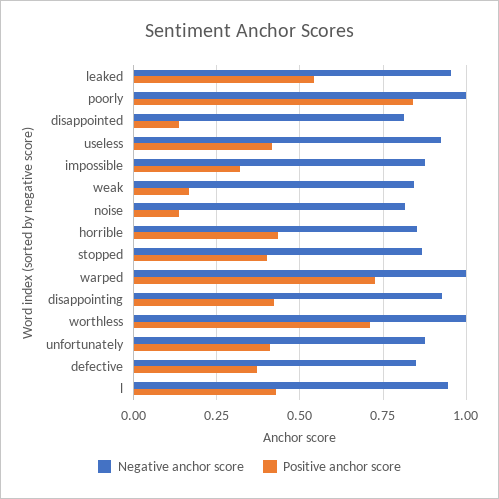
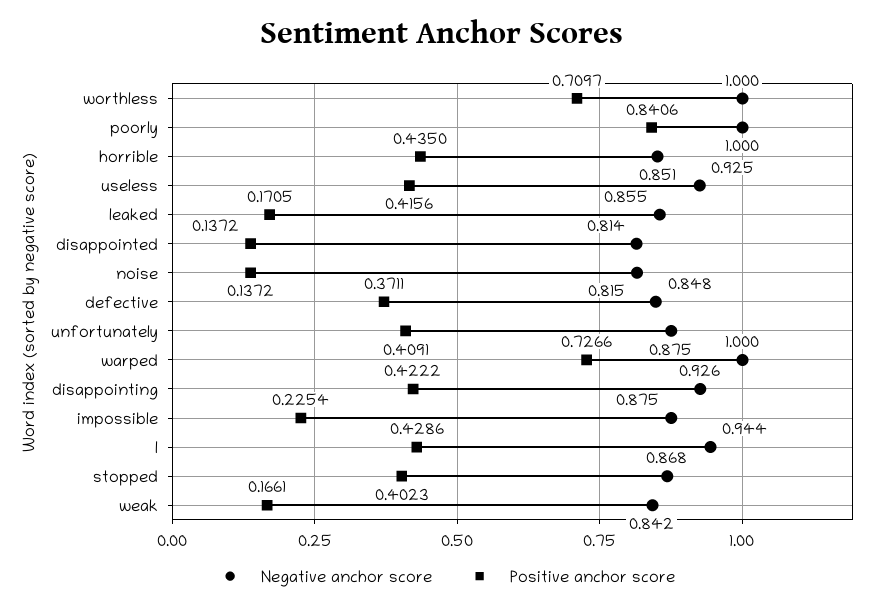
Negative anchor score, leaked: 0.95 -> 0.855
Positive anchor score, leaked: 0.55 -> 0.1705
Positive anchor score, impossible: 0.325 -> 0.2254

